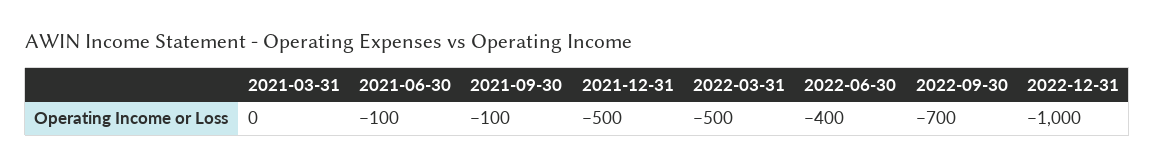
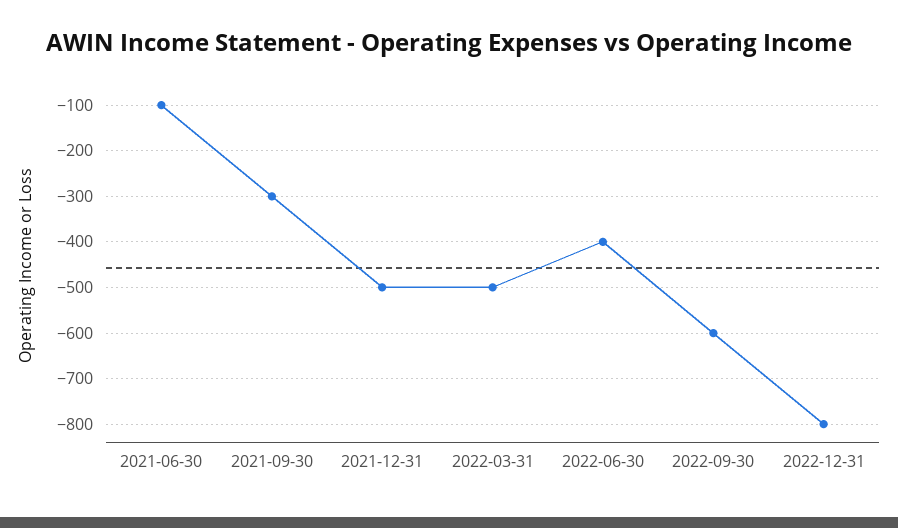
2021-03-31: 0 -> none
2021-09-30: -100 -> -300
2022-09-30: -700 -> -600
2022-12-31: -1000 -> -800

